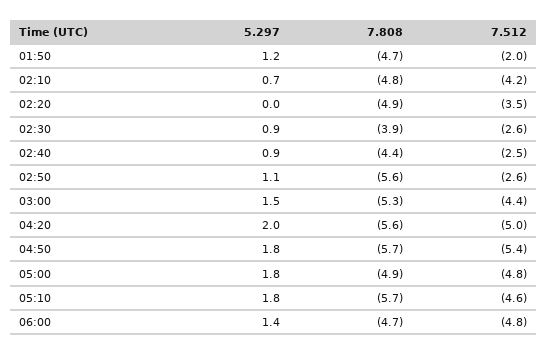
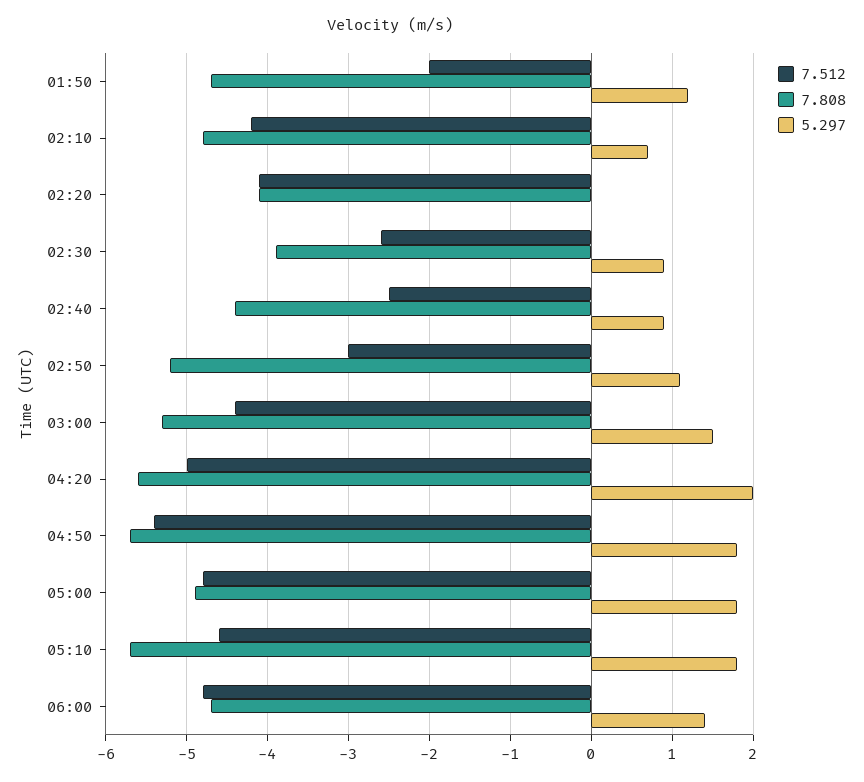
7.808, 02:20: -4.9 -> -4.1
7.512, 02:20: -3.5 -> -4.1
7.808, 02:50: -5.6 -> -5.2
7.512, 02:50: -2.6 -> -3

